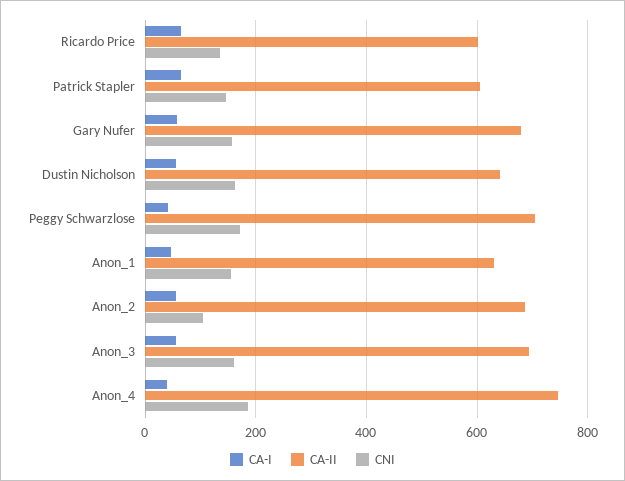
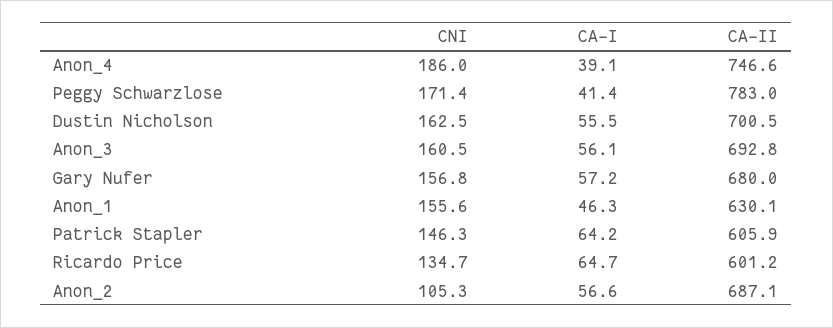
CA-II, Dustin Nicholson: 640 -> 700.5
CA-II, Peggy Schwarzlose: 700 -> 783

